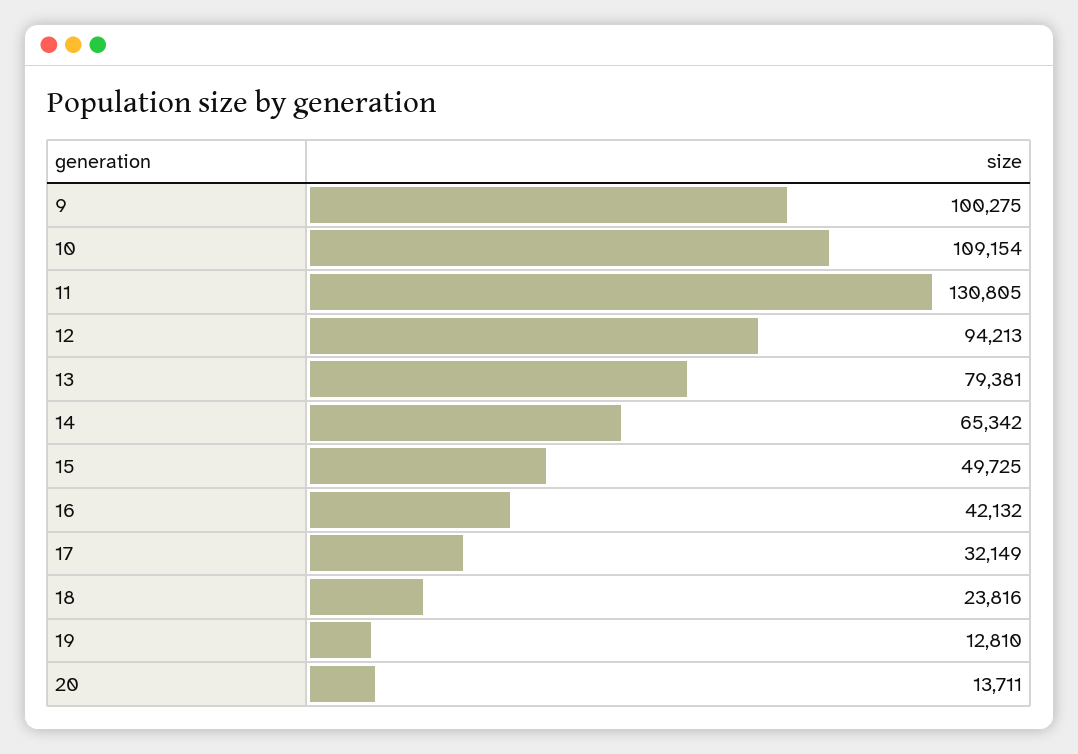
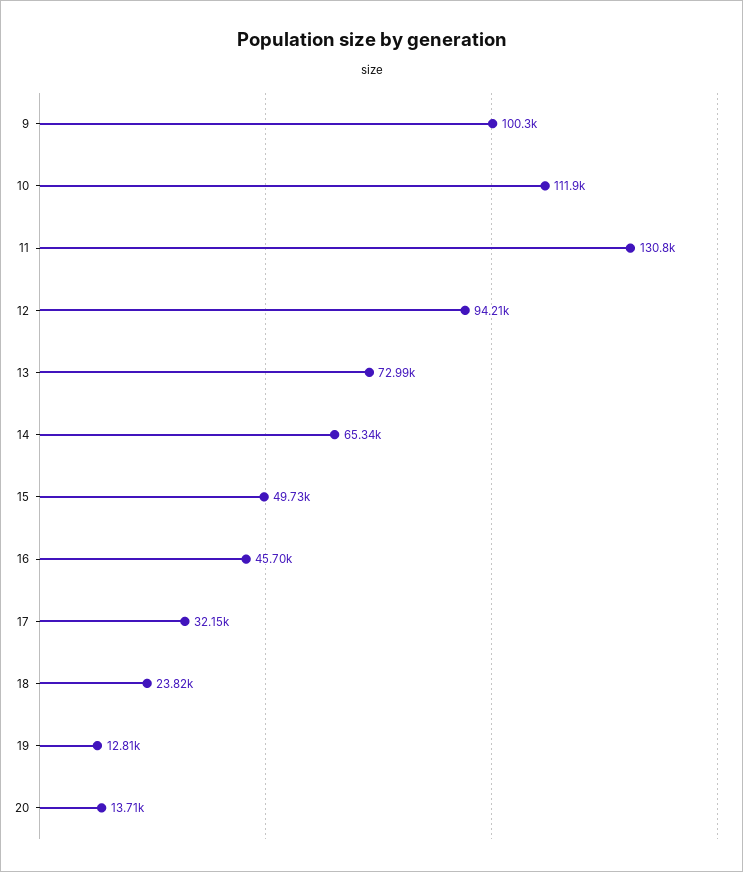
10: 109154 -> 111900
13: 79381 -> 72990
16: 42132 -> 45700

